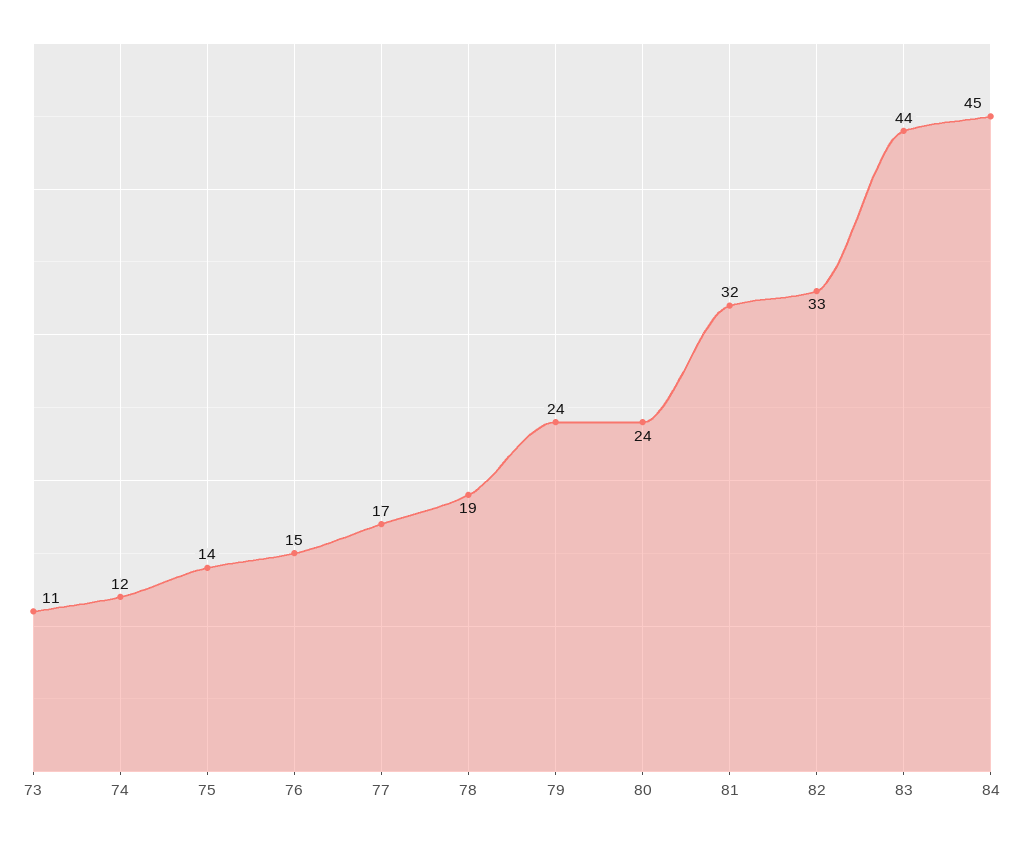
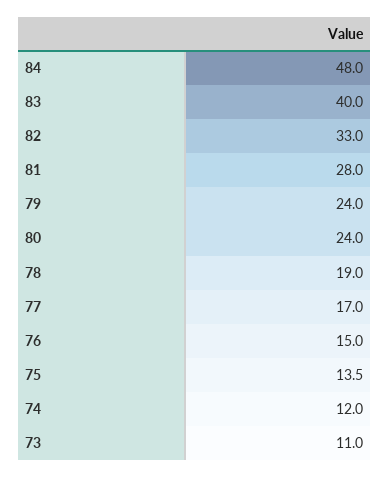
81: 32 -> 28
83: 44 -> 40
84: 45 -> 48

